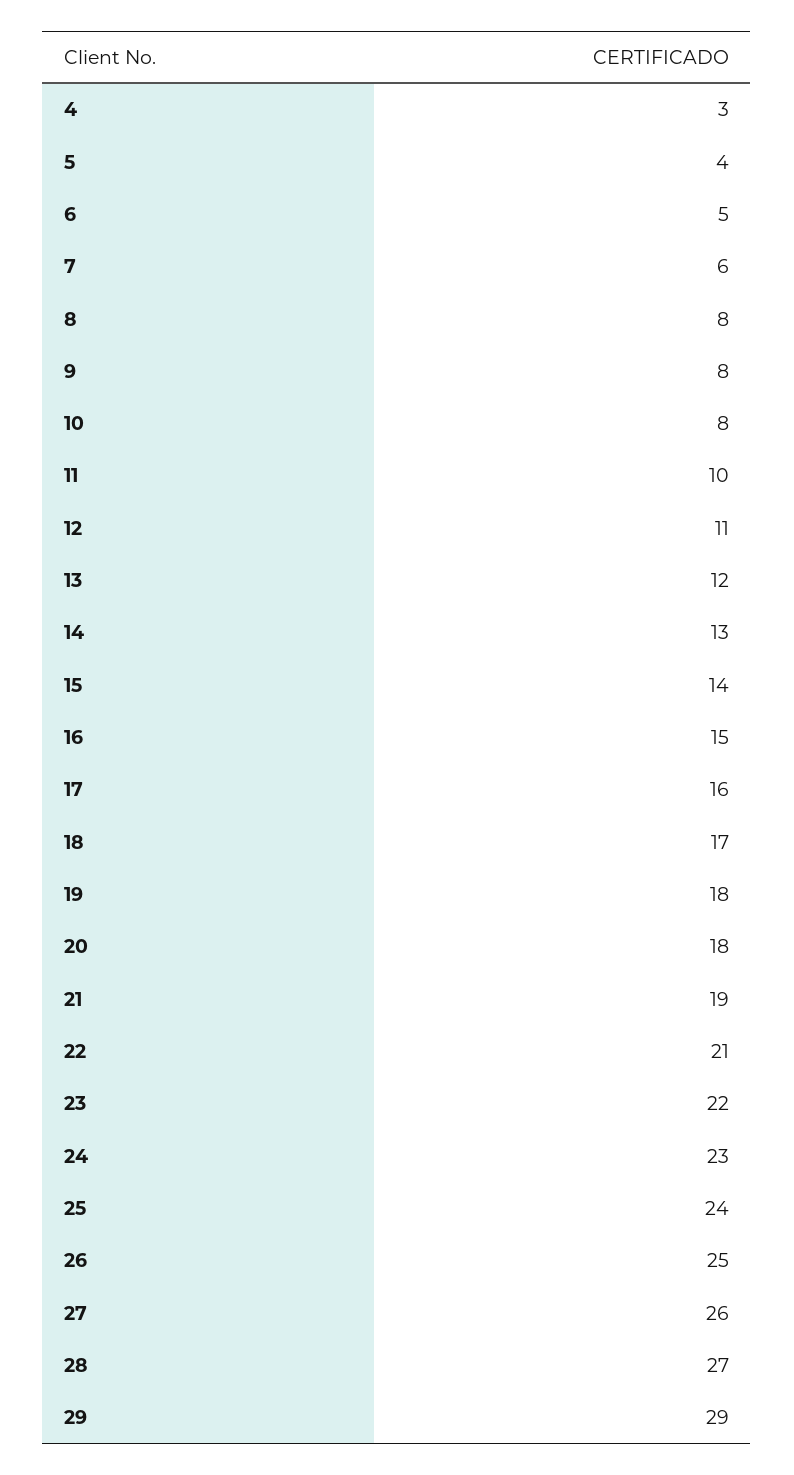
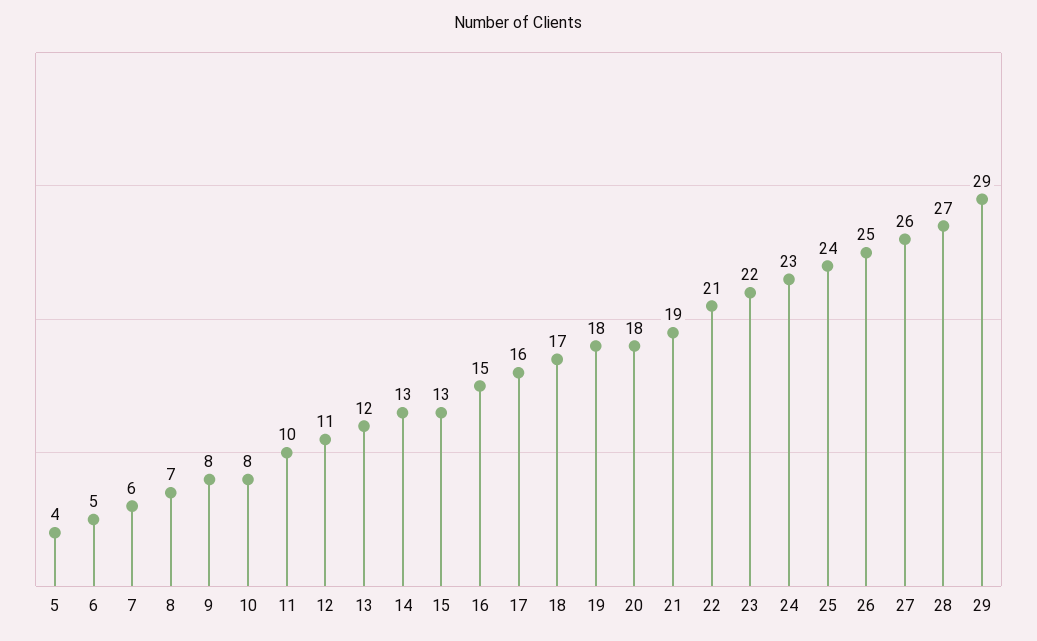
4: 3 -> none
8: 8 -> 7
15: 14 -> 13

